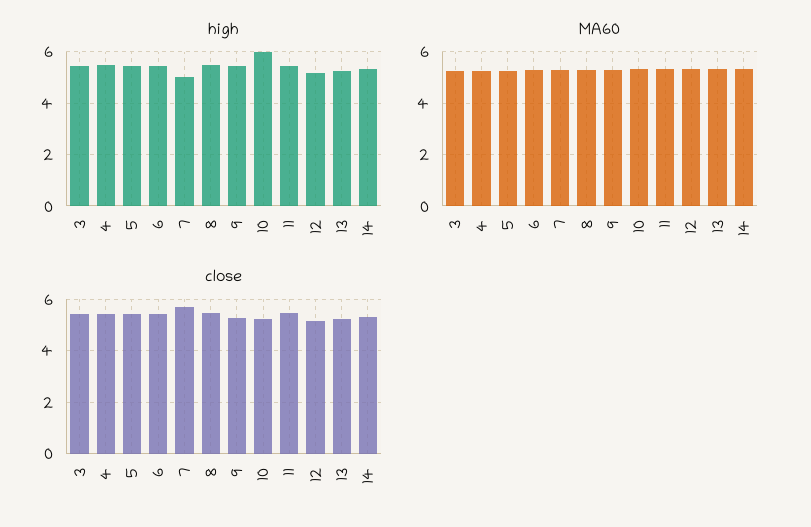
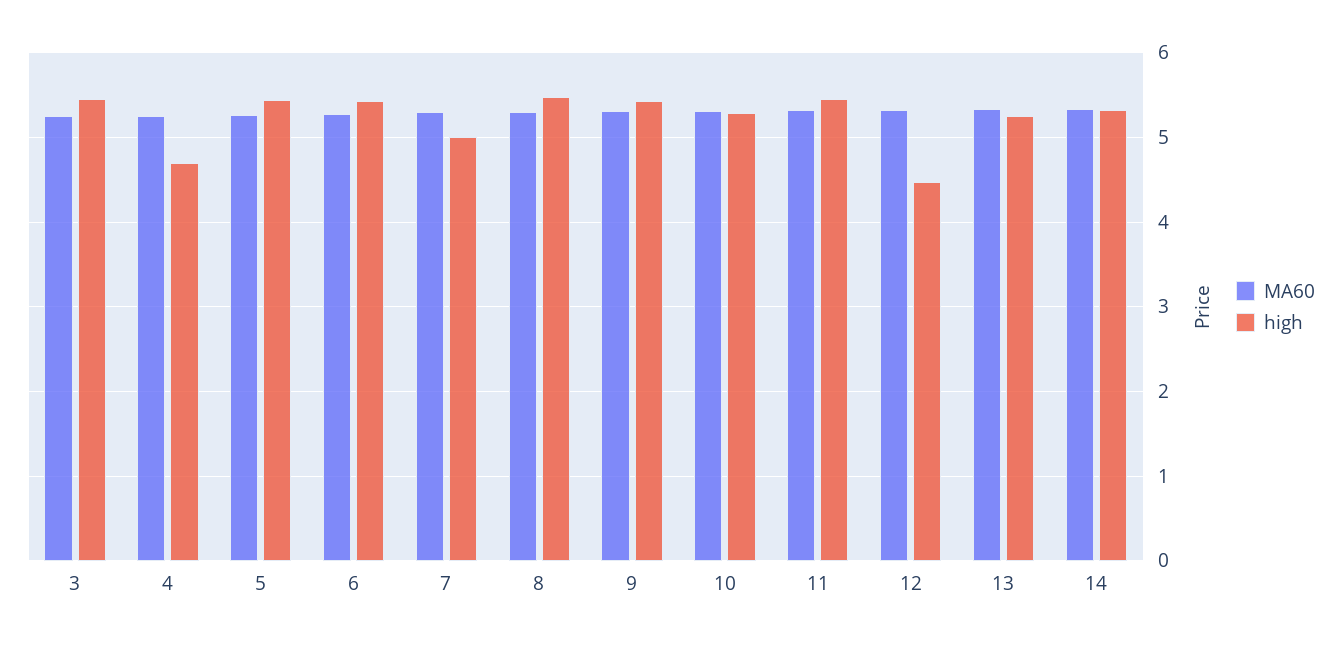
high, 4: 5.5 -> 4.7
high, 10: 6 -> 5.3
high, 12: 5.25 -> 4.5
close, 3: 5.5 -> none
close, 4: 5.5 -> none
close, 5: 5.5 -> none
close, 6: 5.5 -> none
close, 7: 5.75 -> none
close, 8: 5.5 -> none
close, 9: 5.25 -> none
close, 10: 5.25 -> none
close, 11: 5.5 -> none
close, 12: 5.25 -> none
close, 13: 5.25 -> none
close, 14: 5.25 -> none

